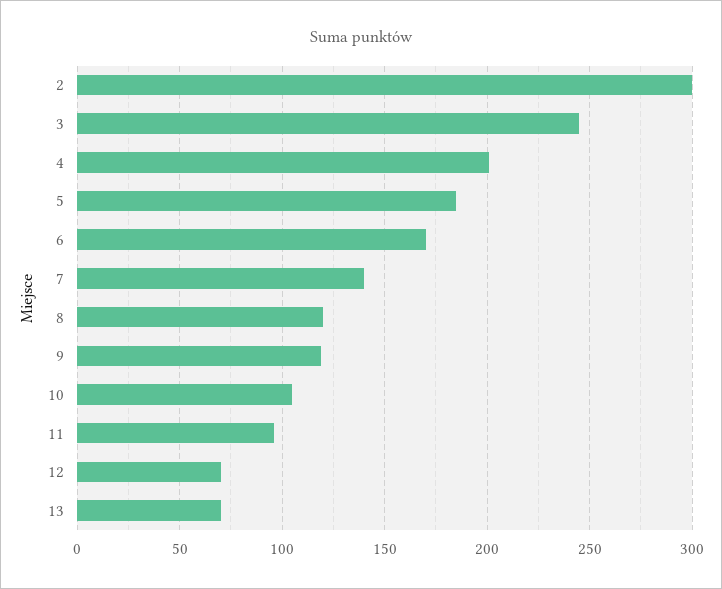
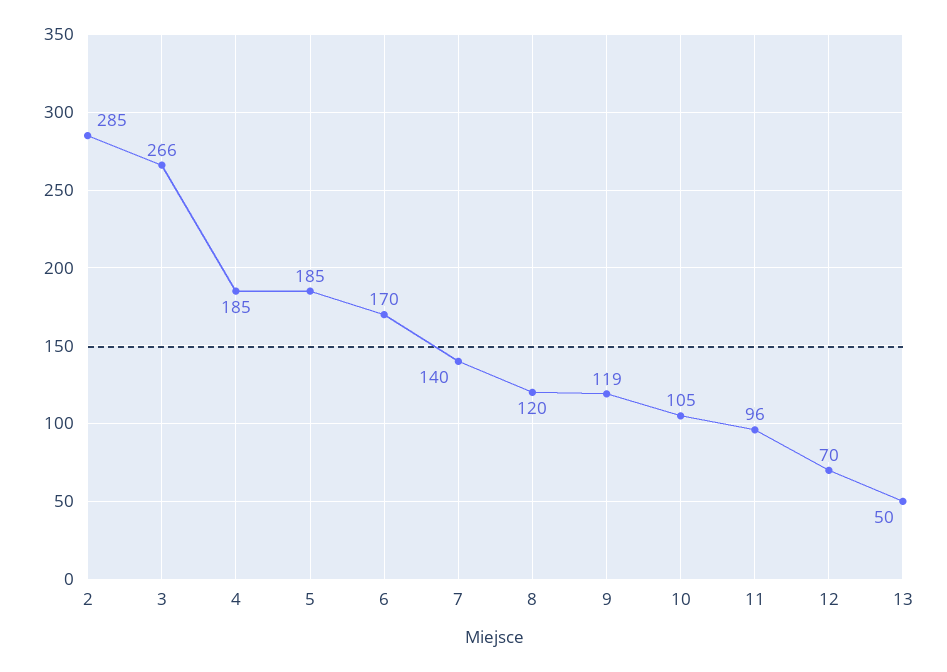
2: 300 -> 285
3: 245 -> 266
4: 200 -> 185
13: 70 -> 50

